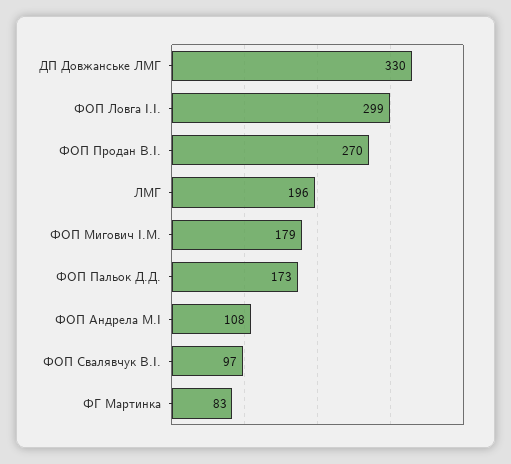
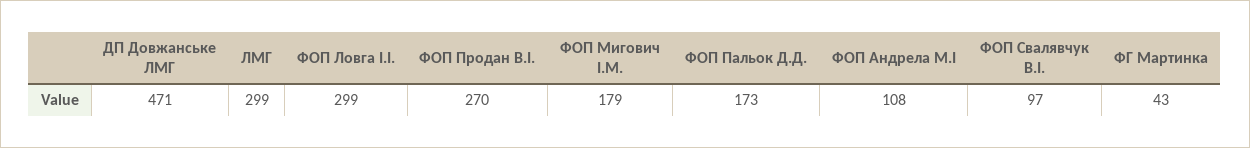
ДП Довжанське ЛМГ: 330 -> 471
ЛМГ: 196 -> 299
ФГ Мартинка: 83 -> 43

